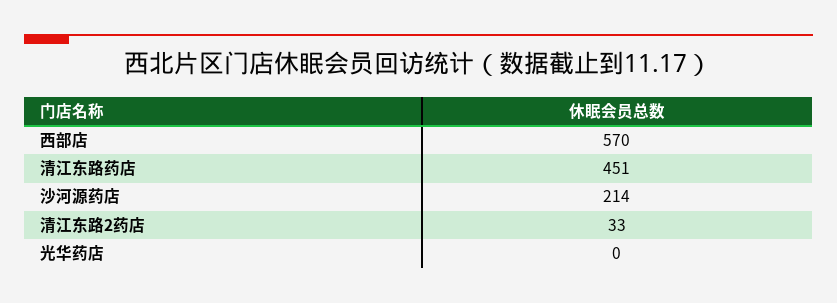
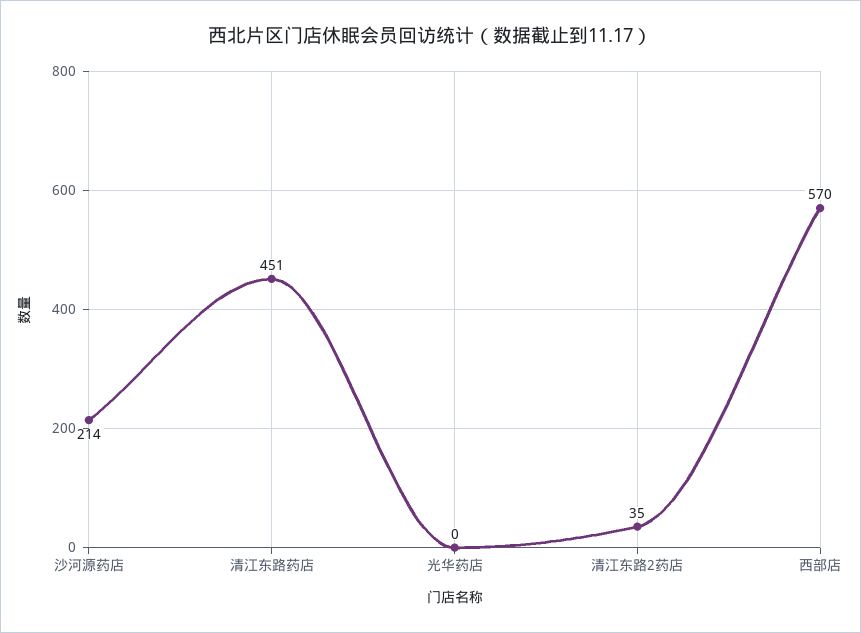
清江东路2药店: 33 -> 35

